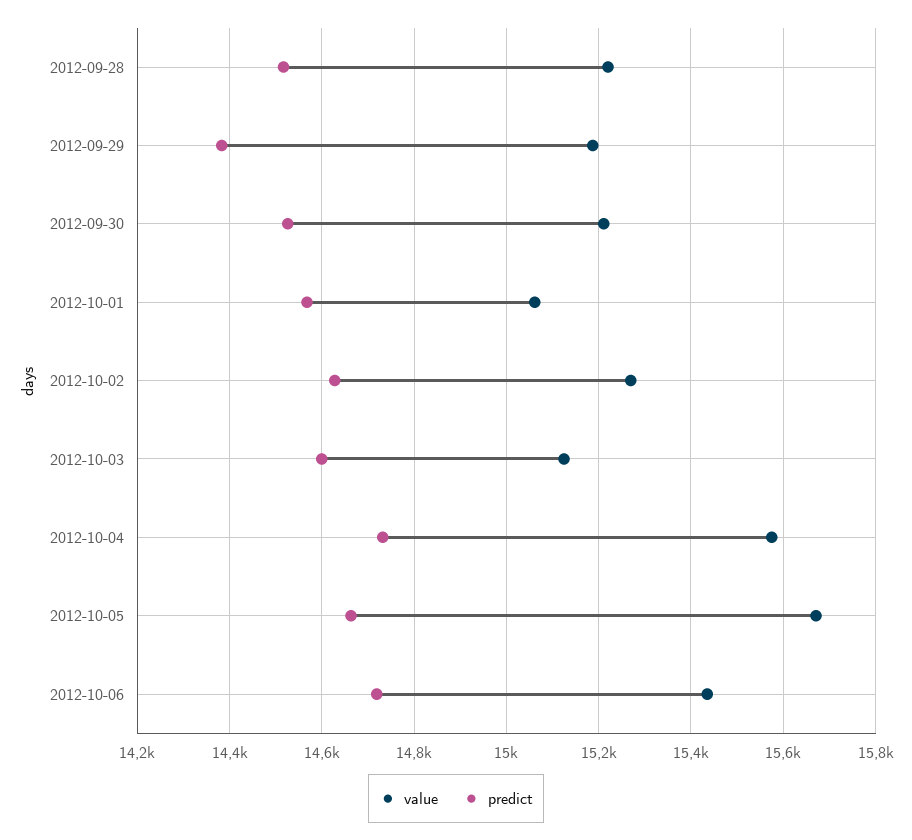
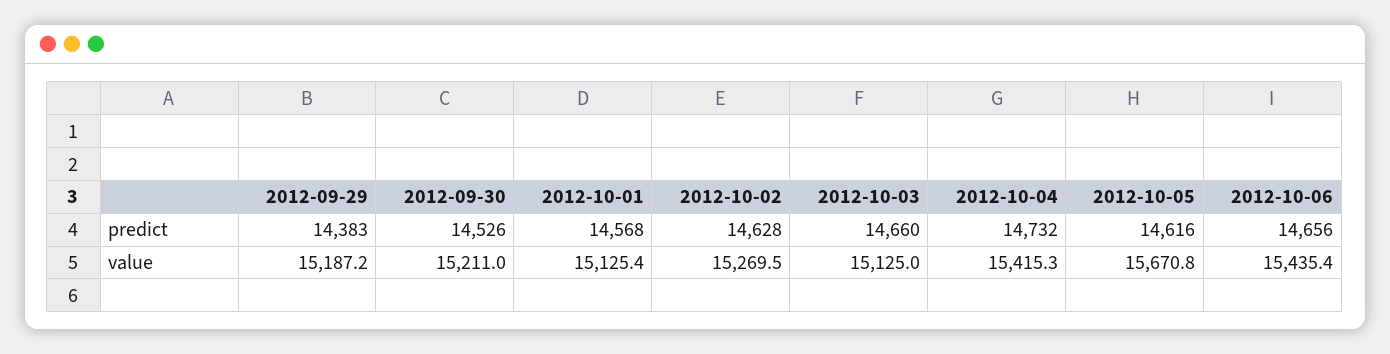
value, 2012-09-28: 15220 -> none
predict, 2012-09-28: 14520 -> none
value, 2012-10-01: 15060 -> 15125.4
predict, 2012-10-03: 14600 -> 14660
value, 2012-10-04: 15580 -> 15415.3
predict, 2012-10-05: 14660 -> 14616
predict, 2012-10-06: 14720 -> 14656

